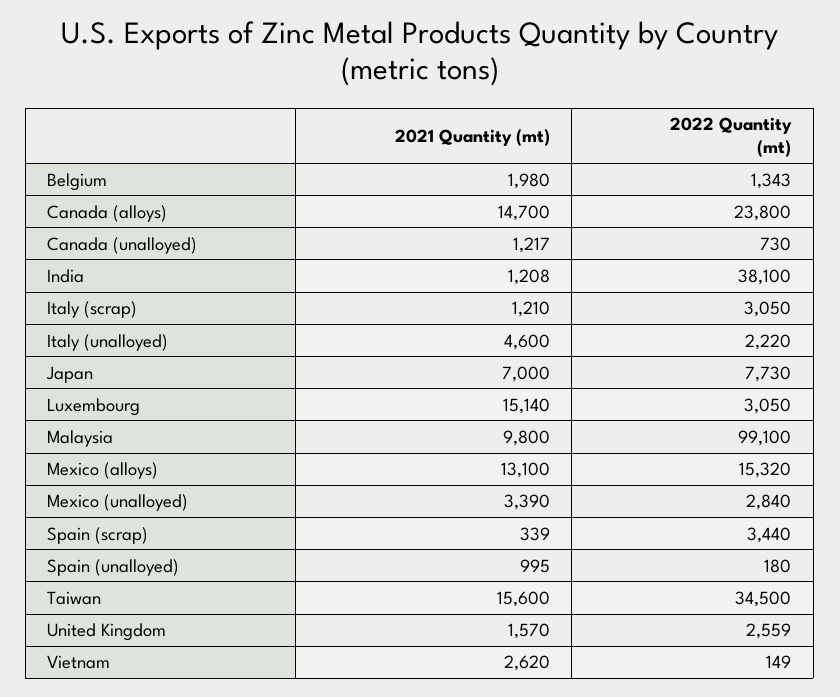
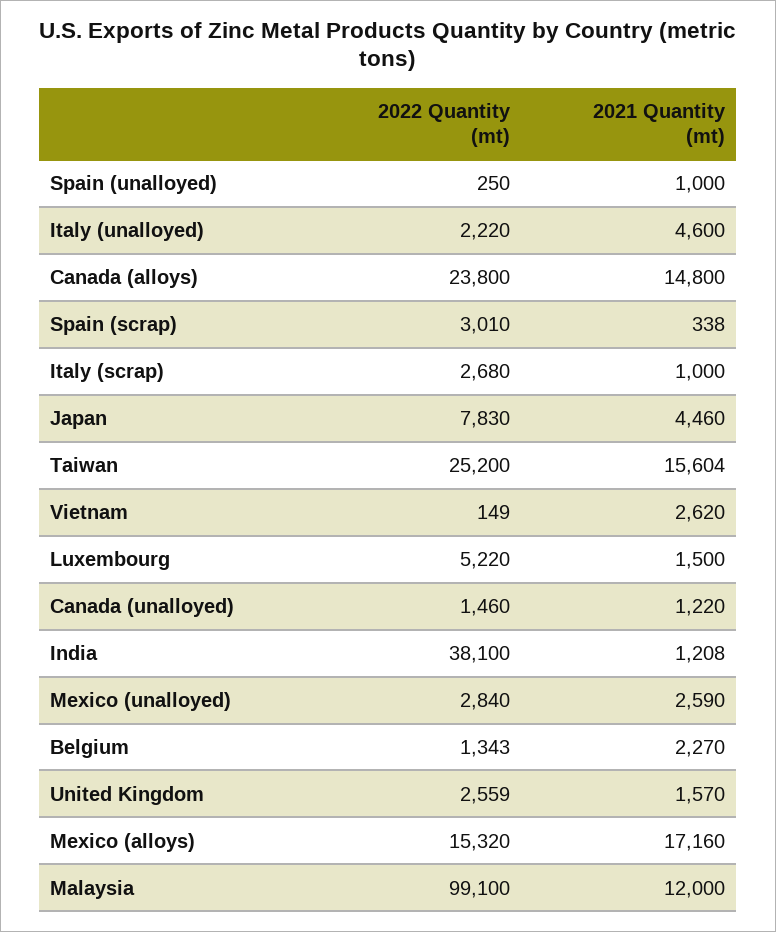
2021 Quantity (mt), Belgium: 1980 -> 2270
2021 Quantity (mt), Canada (alloys): 14700 -> 14800
2021 Quantity (mt), Canada (unalloyed): 1217 -> 1220
2022 Quantity (mt), Canada (unalloyed): 730 -> 1460
2021 Quantity (mt), Italy (scrap): 1210 -> 1000
2022 Quantity (mt), Italy (scrap): 3050 -> 2680
2021 Quantity (mt), Japan: 7000 -> 4460
2022 Quantity (mt), Japan: 7730 -> 7830
2021 Quantity (mt), Luxembourg: 15140 -> 1500
2022 Quantity (mt), Luxembourg: 3050 -> 5220
2021 Quantity (mt), Malaysia: 9800 -> 12000
2021 Quantity (mt), Mexico (alloys): 13100 -> 17160
2021 Quantity (mt), Mexico (unalloyed): 3390 -> 2590
2021 Quantity (mt), Spain (scrap): 339 -> 338
2022 Quantity (mt), Spain (scrap): 3440 -> 3010
2021 Quantity (mt), Spain (unalloyed): 995 -> 1000
2022 Quantity (mt), Spain (unalloyed): 180 -> 250
2021 Quantity (mt), Taiwan: 15600 -> 15604
2022 Quantity (mt), Taiwan: 34500 -> 25200

